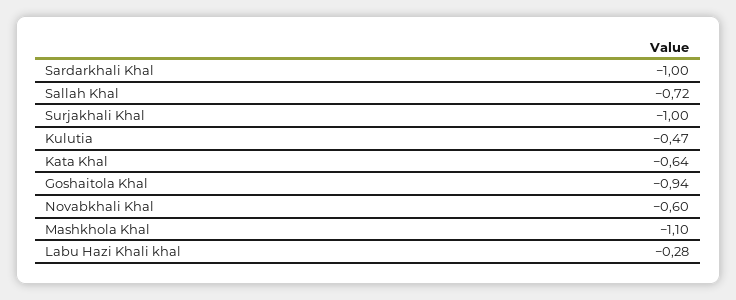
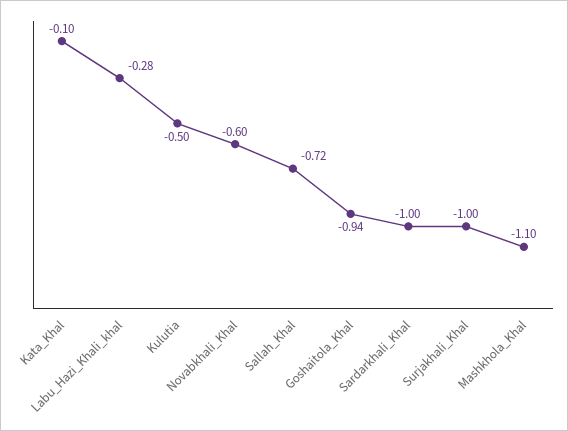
Kulutia: -0.47 -> -0.5
Kata Khal: -0.64 -> -0.1

